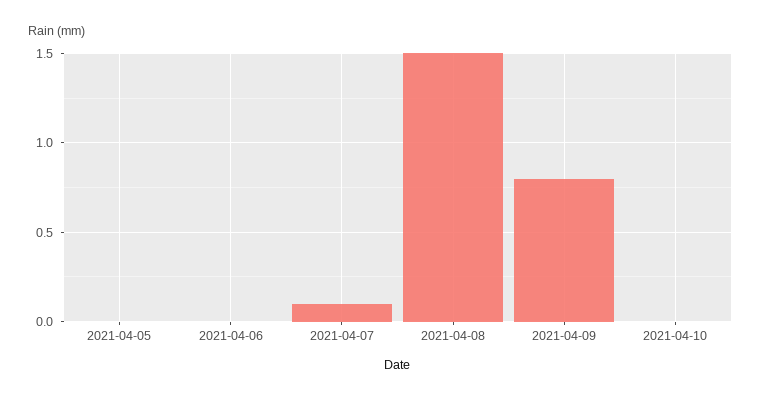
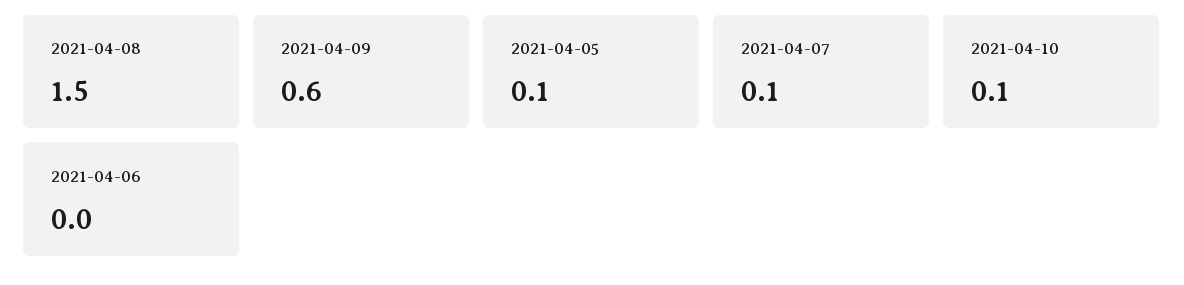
2021-04-05: 0 -> 0.1
2021-04-09: 0.8 -> 0.6
2021-04-10: 0 -> 0.1

